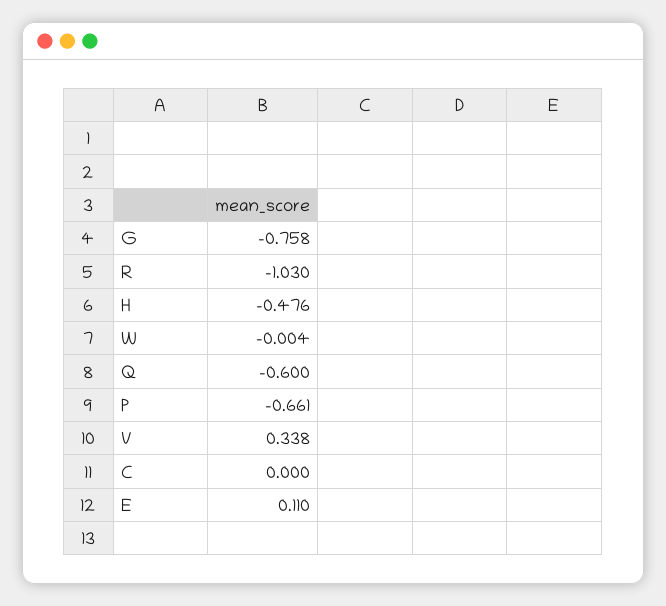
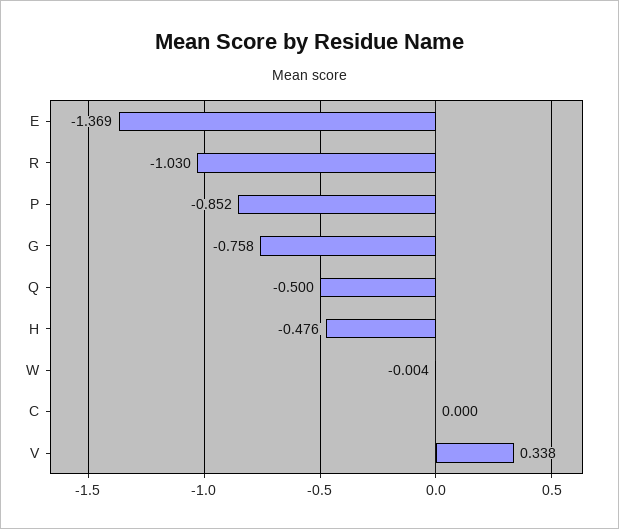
Q: -0.6 -> -0.5
P: -0.661 -> -0.852
E: 0.11 -> -1.369

